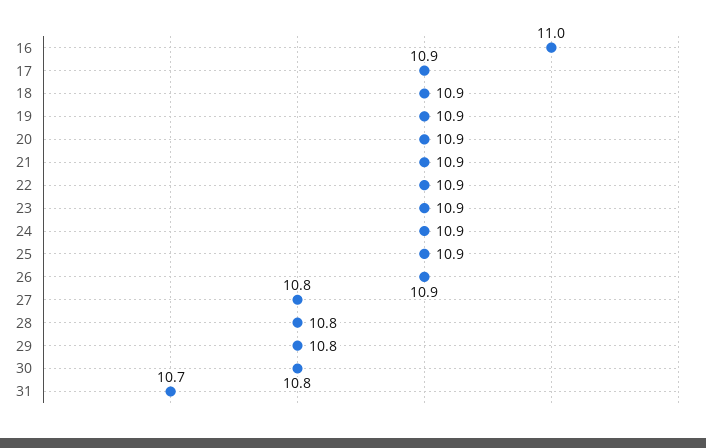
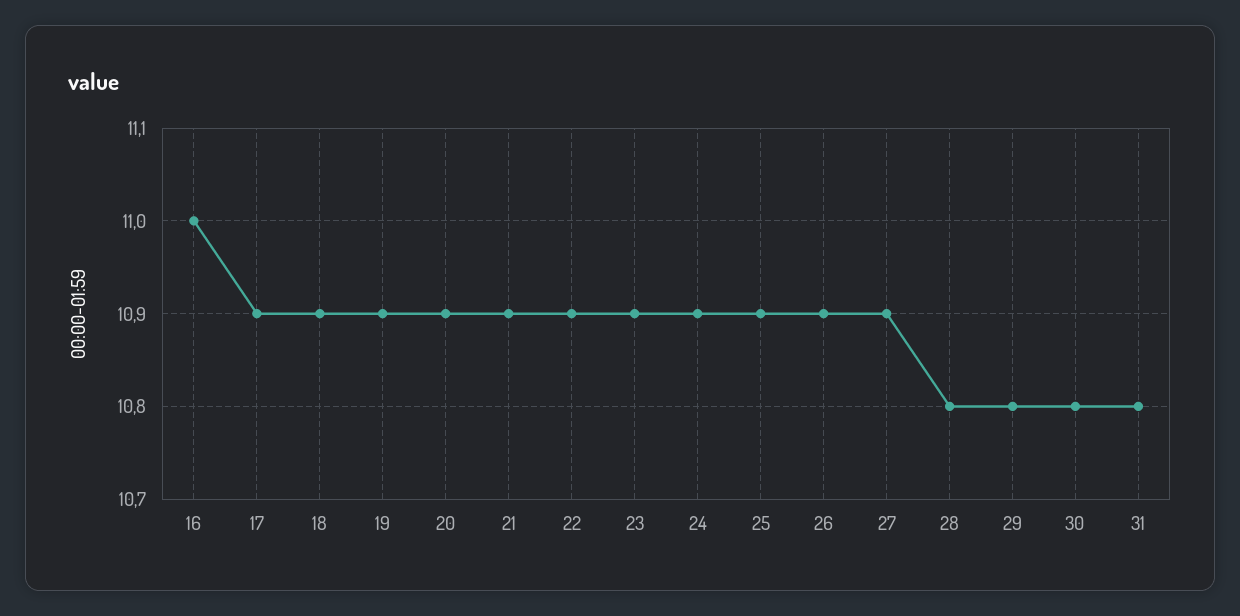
27: 10.8 -> 10.9
31: 10.7 -> 10.8

